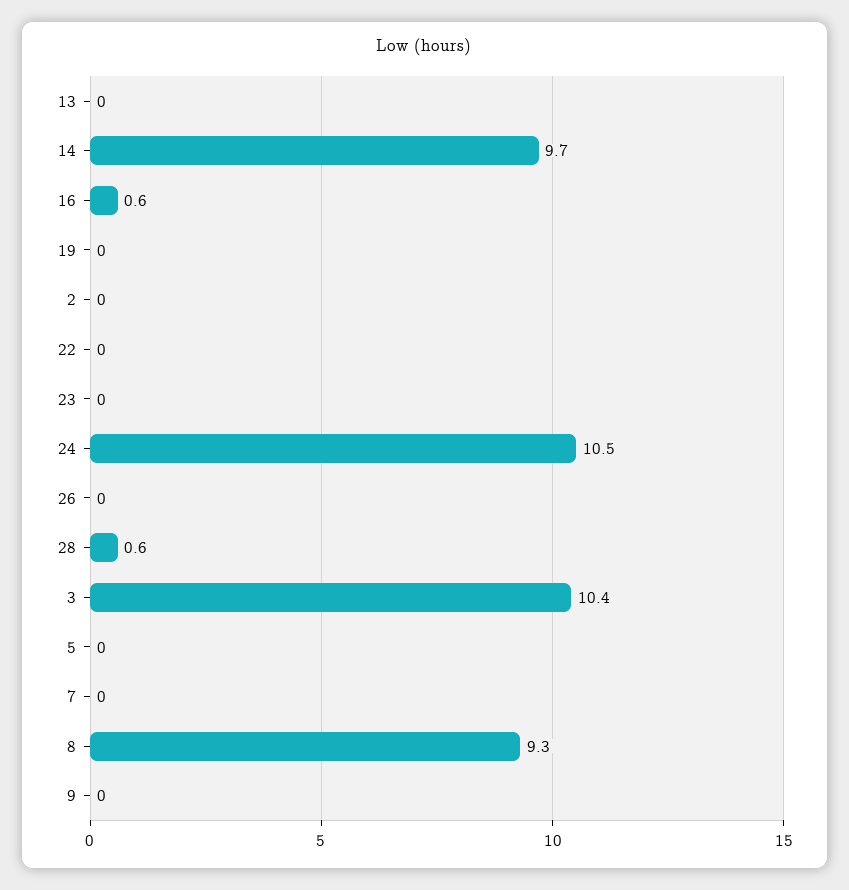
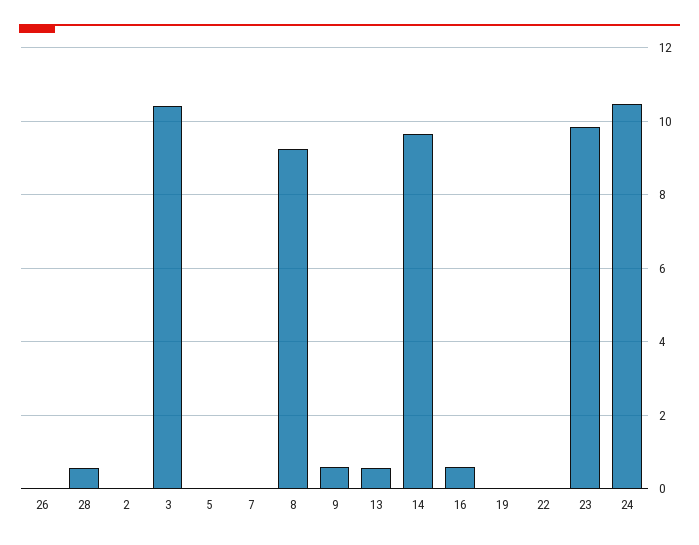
13: 0 -> 0.6
23: 0 -> 9.8
9: 0 -> 0.6

